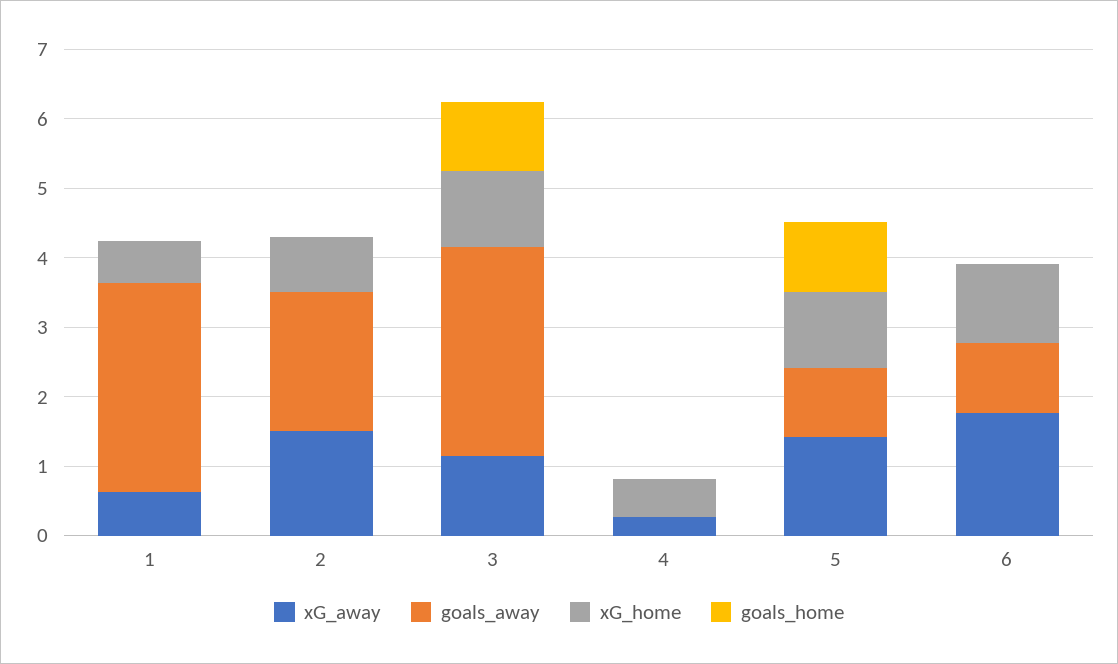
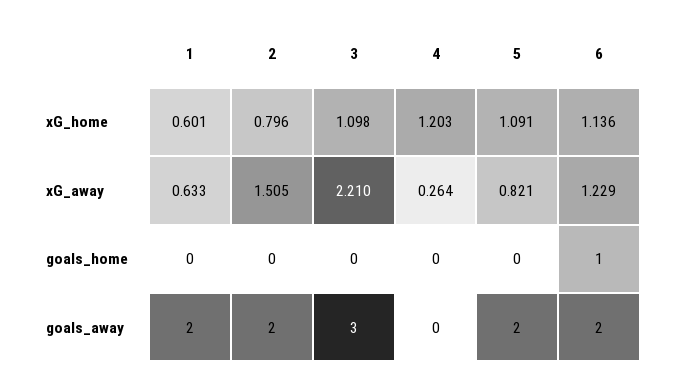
goals_away, 1: 3 -> 2
xG_away, 3: 1.2 -> 2.21
goals_home, 3: 1 -> 0
xG_home, 4: 0.6 -> 1.203
xG_away, 5: 1.4 -> 0.821
goals_away, 5: 1 -> 2
goals_home, 5: 1 -> 0
xG_away, 6: 1.8 -> 1.229
goals_away, 6: 1 -> 2
goals_home, 6: 0 -> 1

